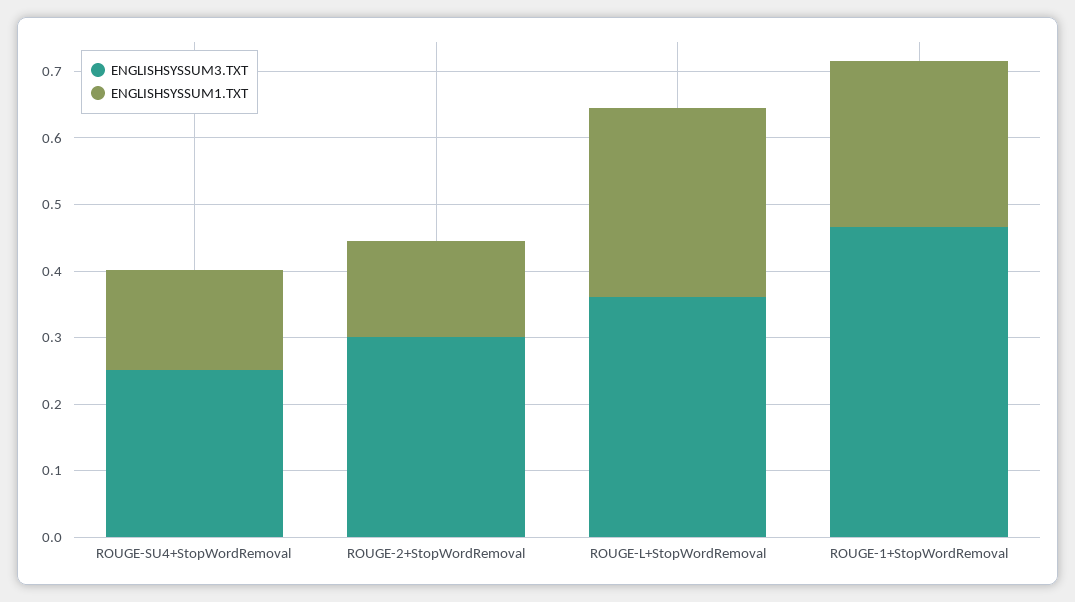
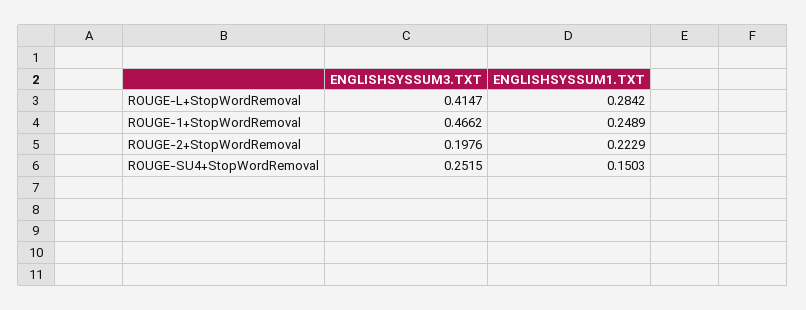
ENGLISHSYSSUM3.TXT, ROUGE-2+StopWordRemoval: 0.3 -> 0.1976
ENGLISHSYSSUM1.TXT, ROUGE-2+StopWordRemoval: 0.14 -> 0.2229
ENGLISHSYSSUM3.TXT, ROUGE-L+StopWordRemoval: 0.36 -> 0.4147

